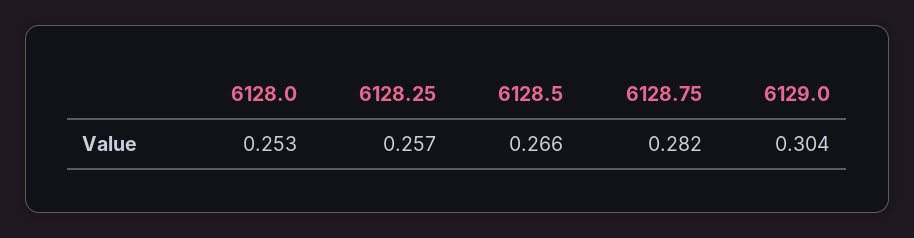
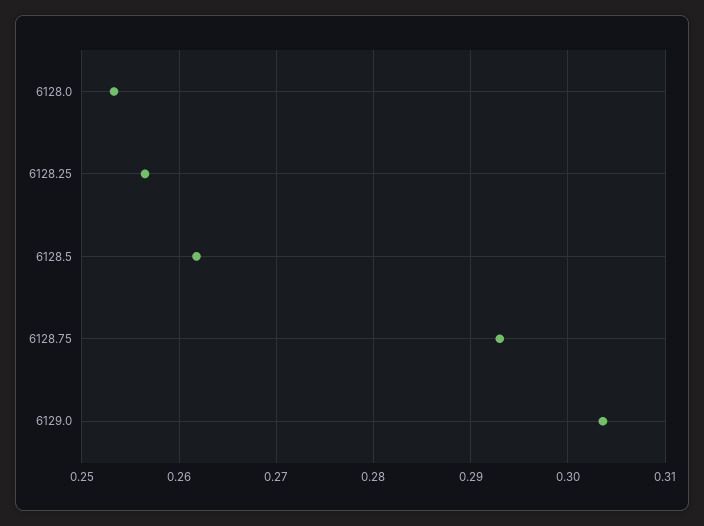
6128.5: 0.266 -> 0.262
6128.75: 0.282 -> 0.293

